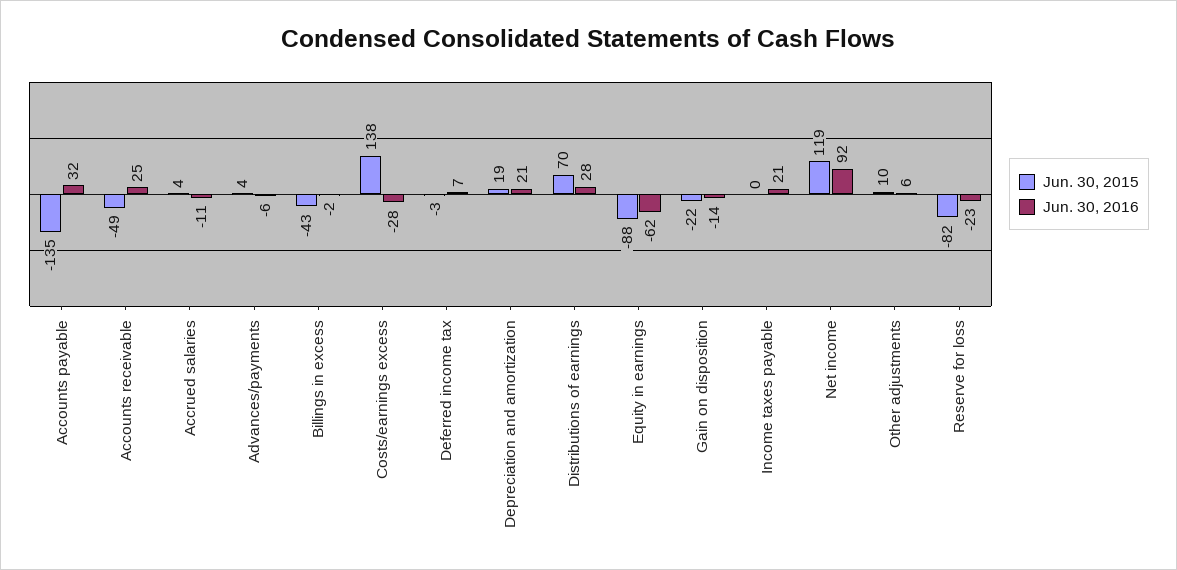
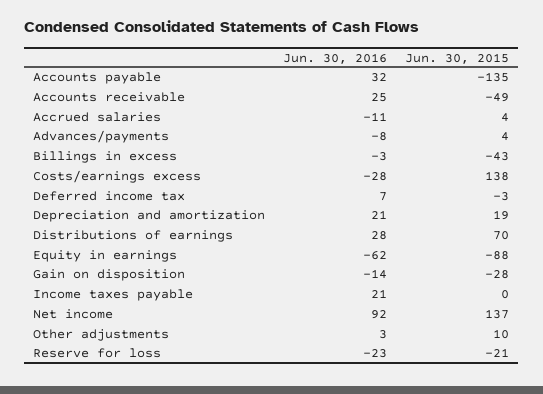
Jun. 30, 2016, Advances/payments: -6 -> -8
Jun. 30, 2016, Billings in excess: -2 -> -3
Jun. 30, 2015, Gain on disposition: -22 -> -28
Jun. 30, 2015, Net income: 119 -> 137
Jun. 30, 2016, Other adjustments: 6 -> 3
Jun. 30, 2015, Reserve for loss: -82 -> -21

